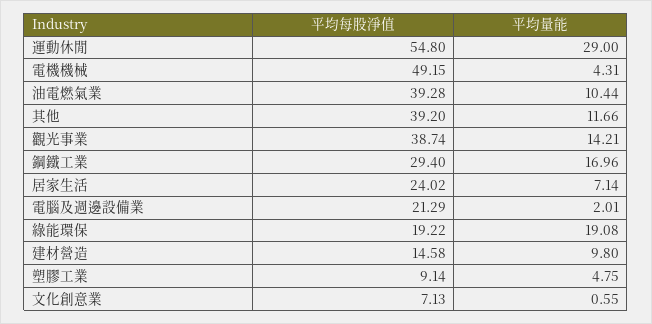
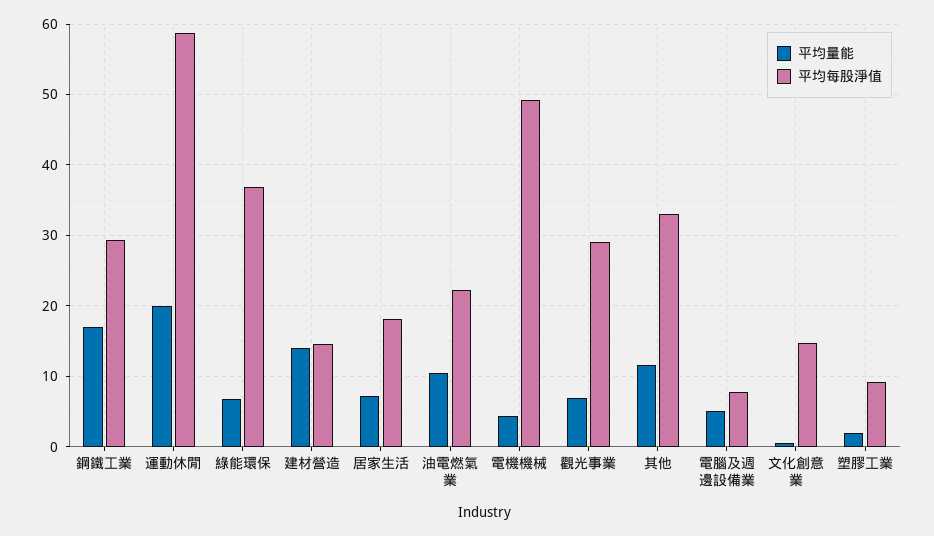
平均每股淨值, 運動休閒: 54.8 -> 59
平均量能, 運動休閒: 29 -> 20
平均每股淨值, 油電燃氣業: 39.28 -> 22
平均每股淨值, 其他: 39.2 -> 33
平均每股淨值, 觀光事業: 38.74 -> 29
平均量能, 觀光事業: 14.21 -> 7
平均每股淨值, 居家生活: 24.02 -> 18
平均每股淨值, 電腦及週邊設備業: 21.29 -> 8
平均量能, 電腦及週邊設備業: 2.01 -> 5
平均每股淨值, 綠能環保: 19.22 -> 37
平均量能, 綠能環保: 19.08 -> 7
平均量能, 建材營造: 9.8 -> 14
平均量能, 塑膠工業: 4.75 -> 2
平均每股淨值, 文化創意業: 7.13 -> 15

